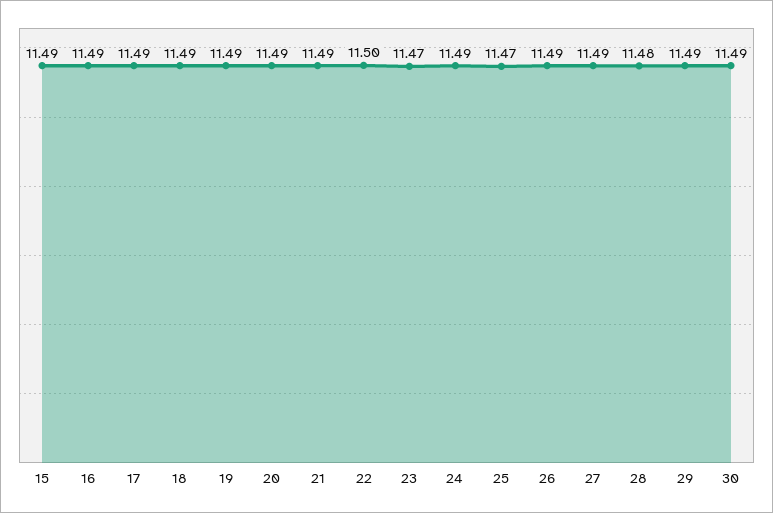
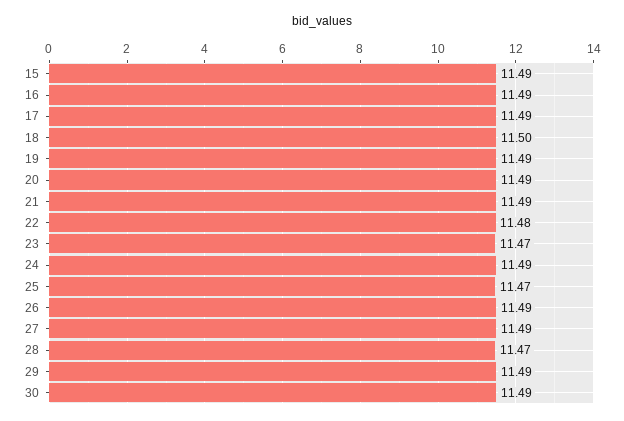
18: 11.49 -> 11.5
22: 11.5 -> 11.48
28: 11.48 -> 11.47

